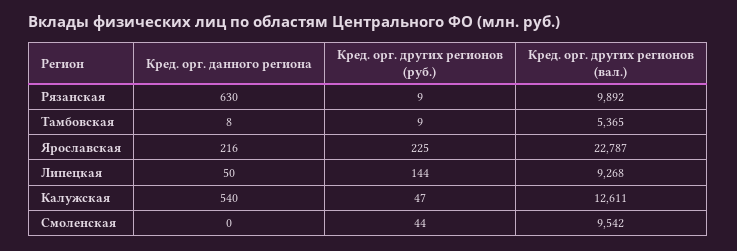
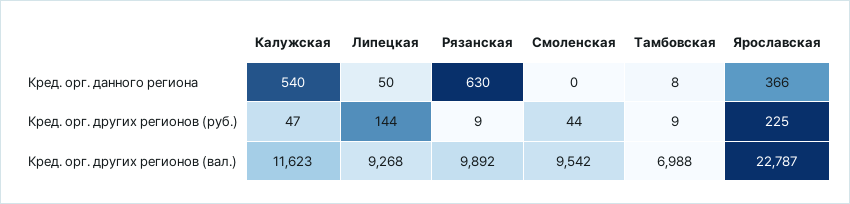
Кред. орг. других регионов (вал.), Тамбовская: 5365 -> 6988
Кред. орг. данного региона, Ярославская: 216 -> 366
Кред. орг. других регионов (вал.), Калужская: 12611 -> 11623

